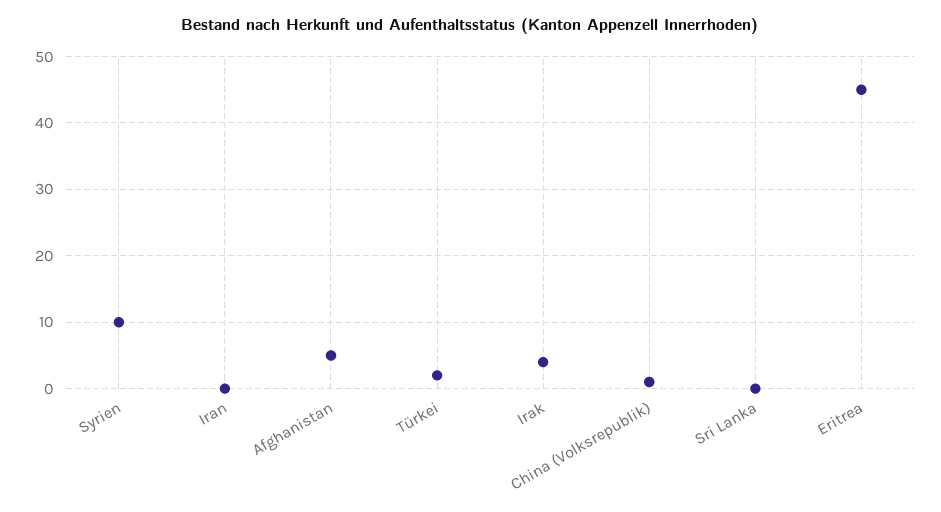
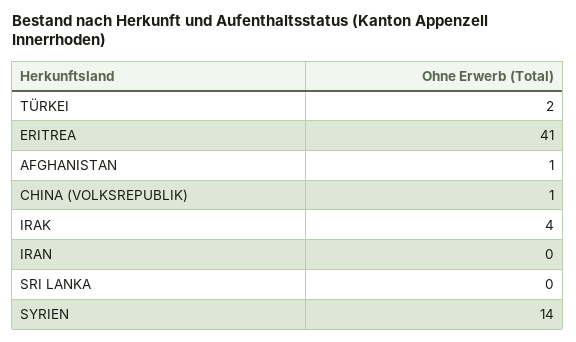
Syrien: 10 -> 14
Afghanistan: 5 -> 1
Eritrea: 45 -> 41

